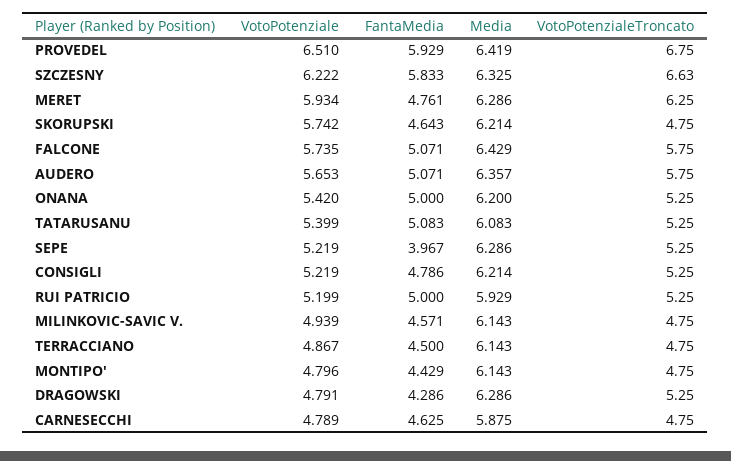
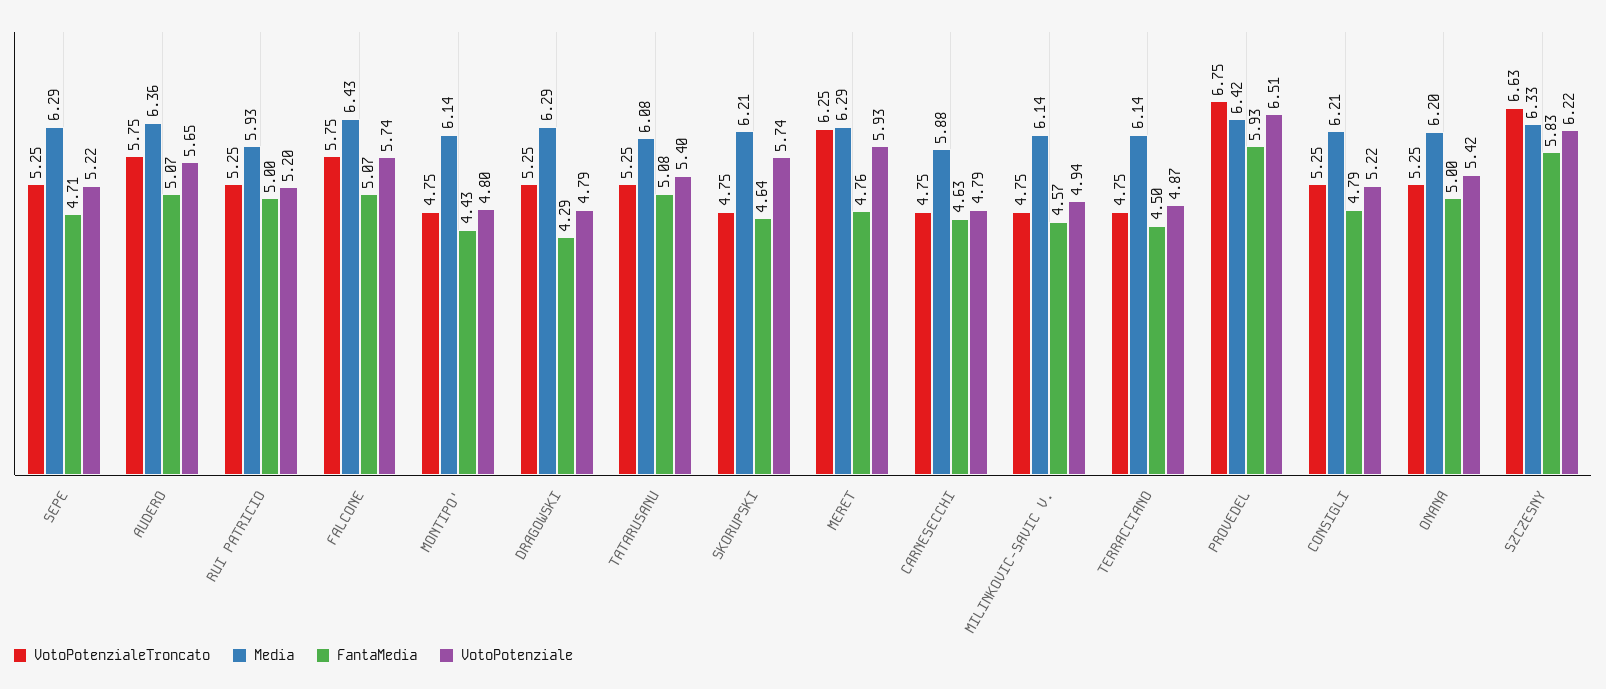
FantaMedia, SEPE: 3.967 -> 4.71

